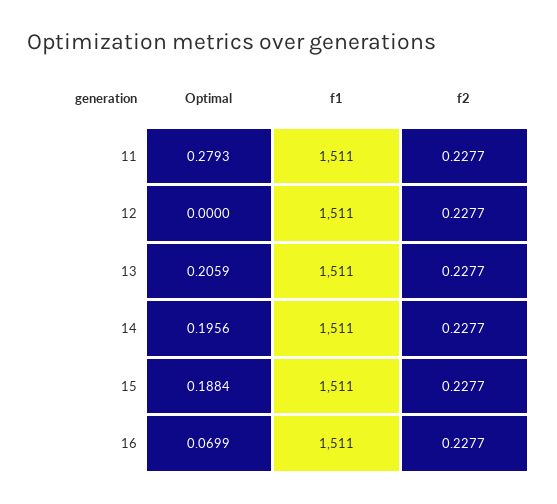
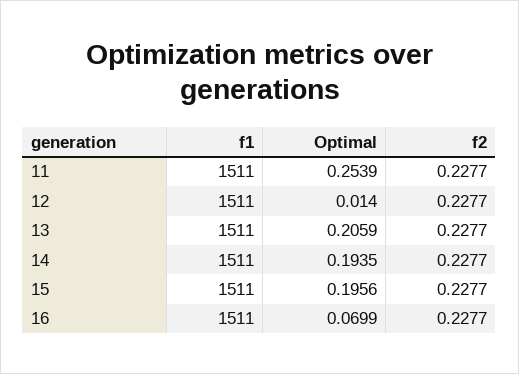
Optimal, 11: 0.2793 -> 0.2539
Optimal, 12: 0 -> 0.014
Optimal, 14: 0.1956 -> 0.1935
Optimal, 15: 0.1884 -> 0.1956

